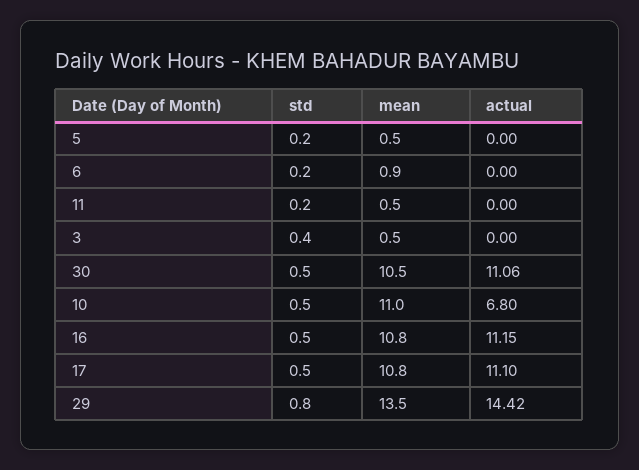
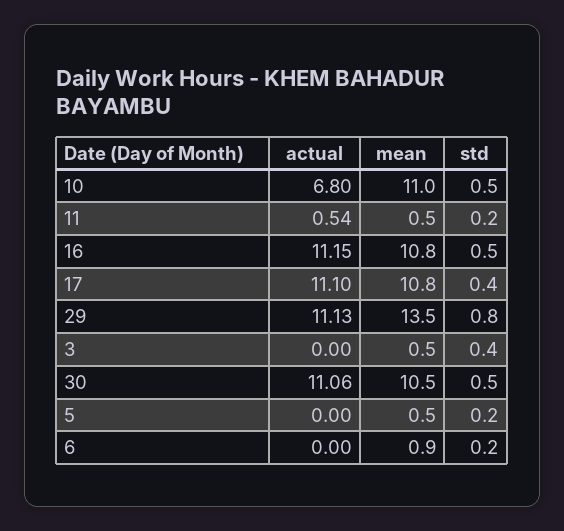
actual, 11: 0 -> 0.54
std, 17: 0.5 -> 0.4
actual, 29: 14.42 -> 11.13

